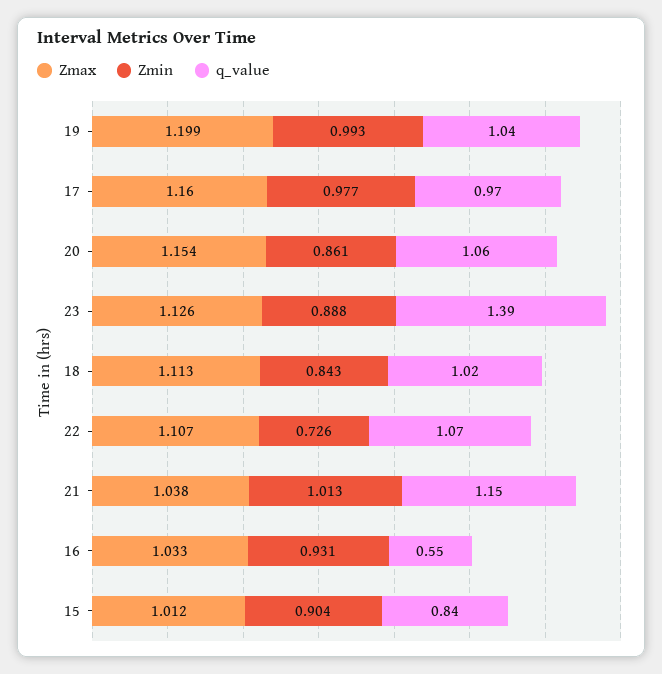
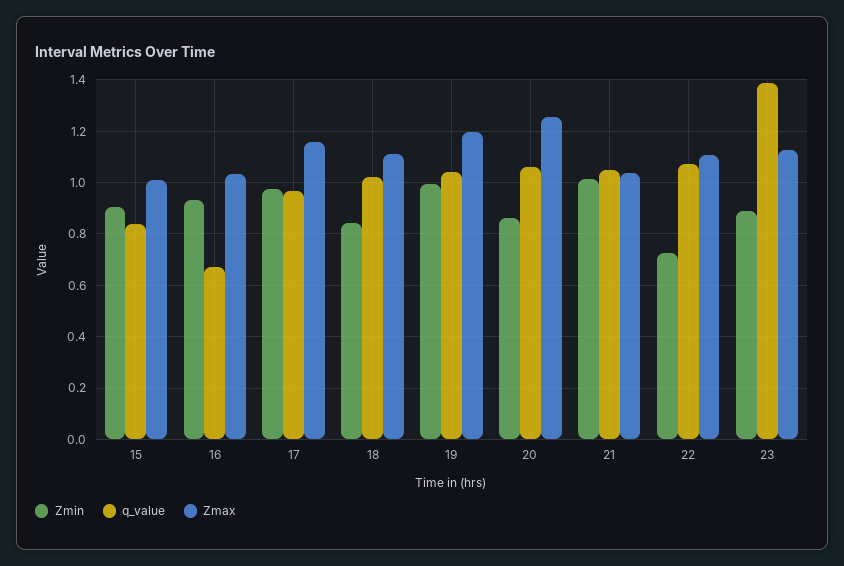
Zmax, 20: 1.154 -> 1.25
q_value, 21: 1.15 -> 1.05
q_value, 16: 0.55 -> 0.675

